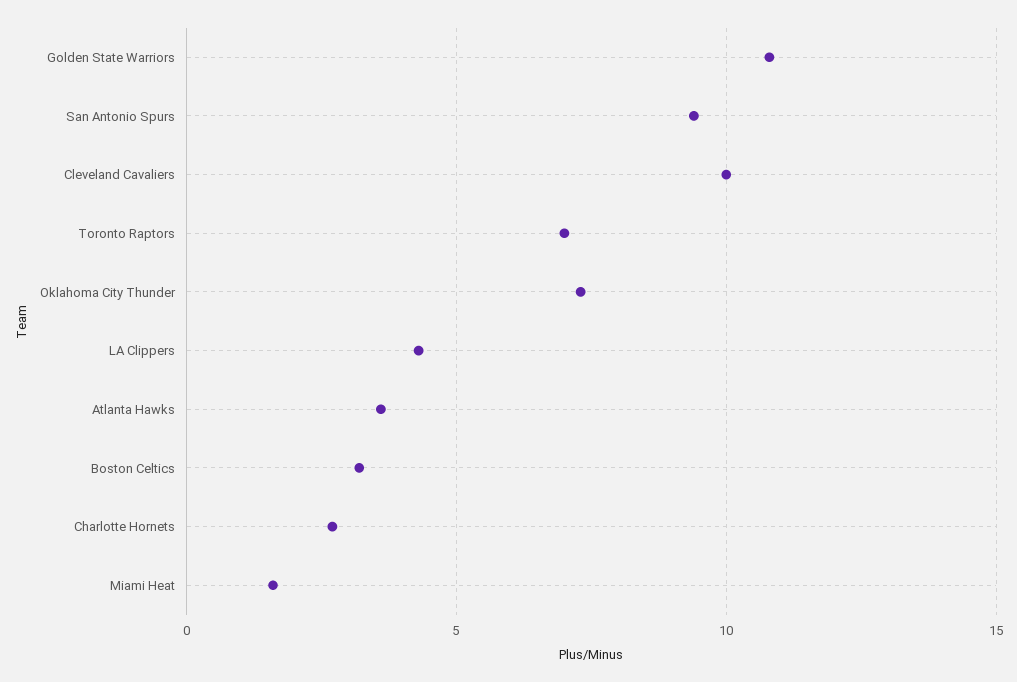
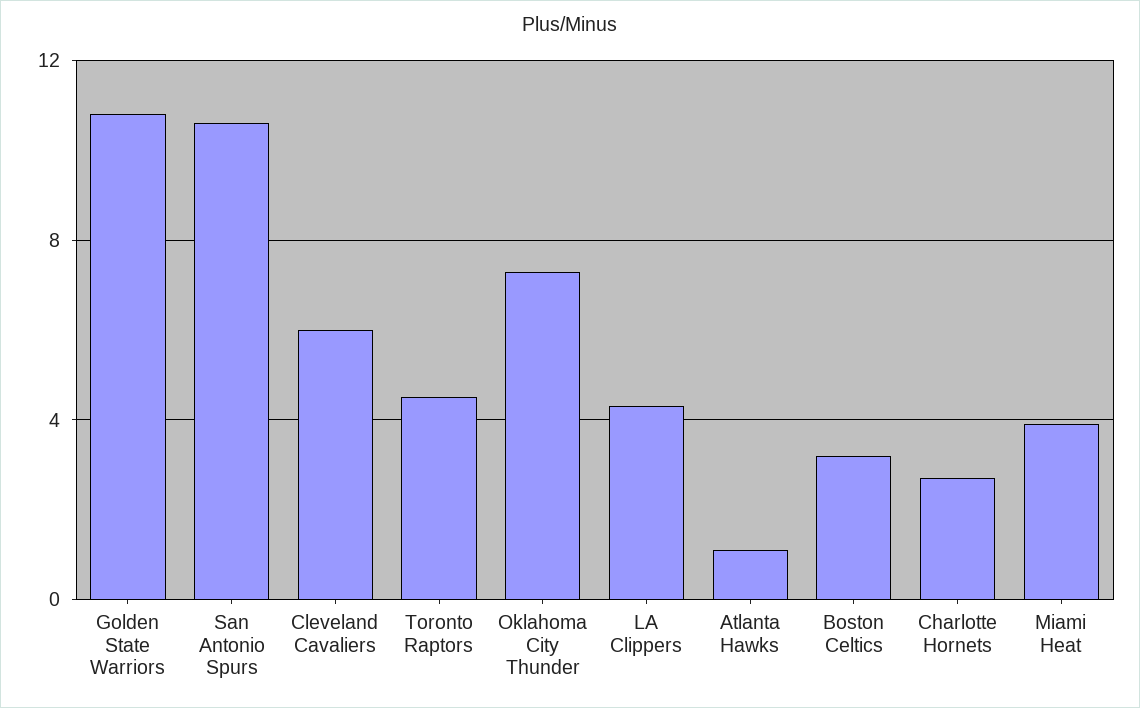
San Antonio Spurs: 9.5 -> 10.5
Cleveland Cavaliers: 10 -> 6
Toronto Raptors: 7 -> 4.5
Atlanta Hawks: 3.5 -> 1
Miami Heat: 1.5 -> 4

